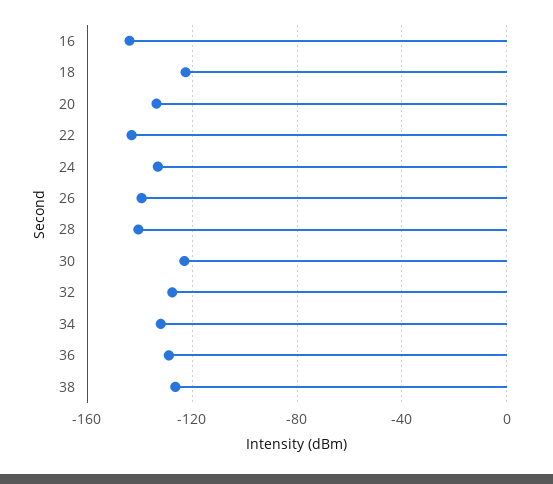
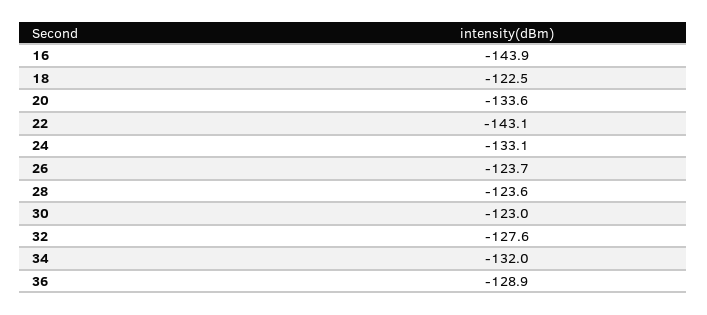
26: -140 -> -123.7
28: -140 -> -123.6
38: -125 -> none

